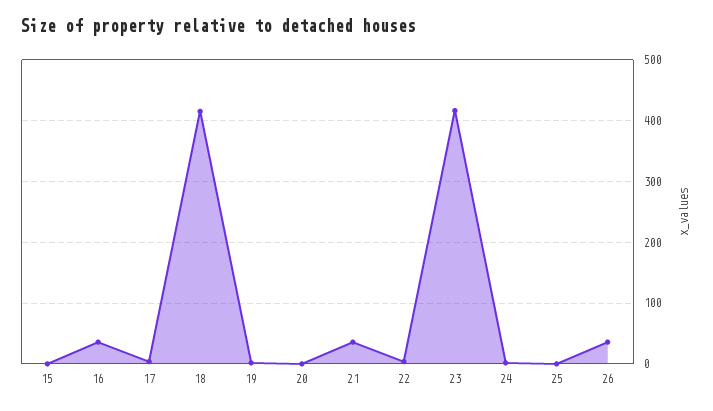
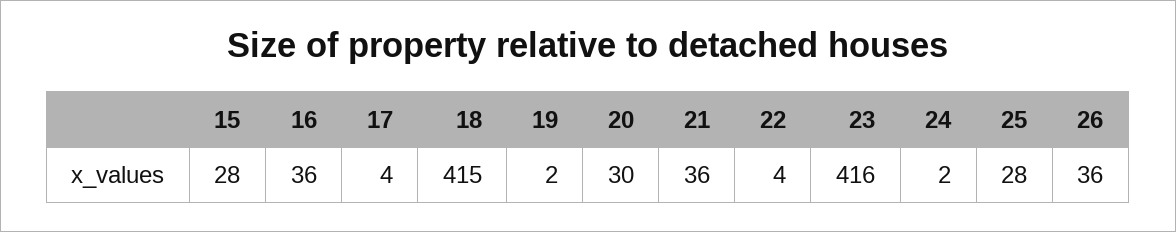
15: 0 -> 28
20: 0 -> 30
25: 0 -> 28

